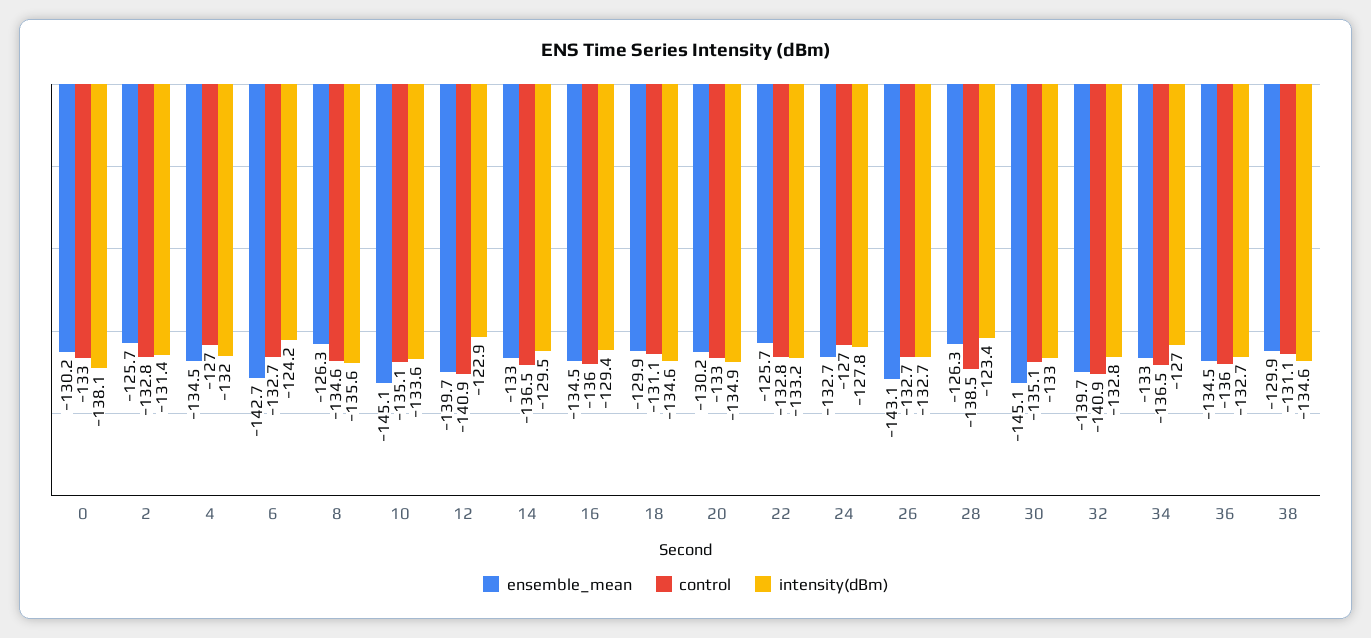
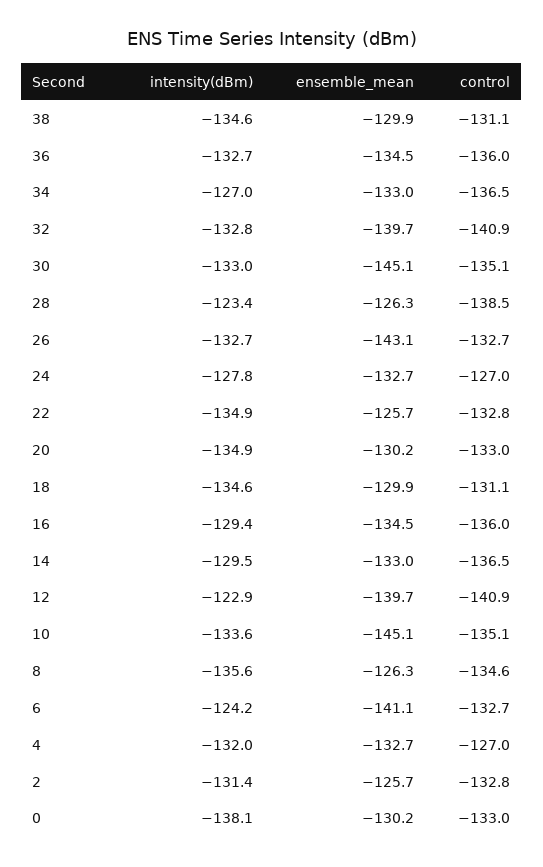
ensemble_mean, 4: -134.5 -> -132.7
ensemble_mean, 6: -142.7 -> -141.1
intensity(dBm), 22: -133.2 -> -134.9

